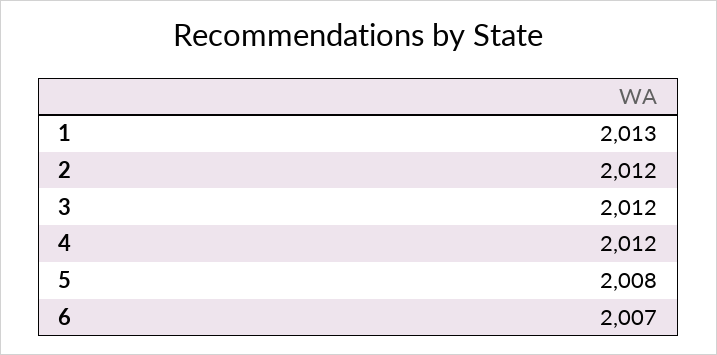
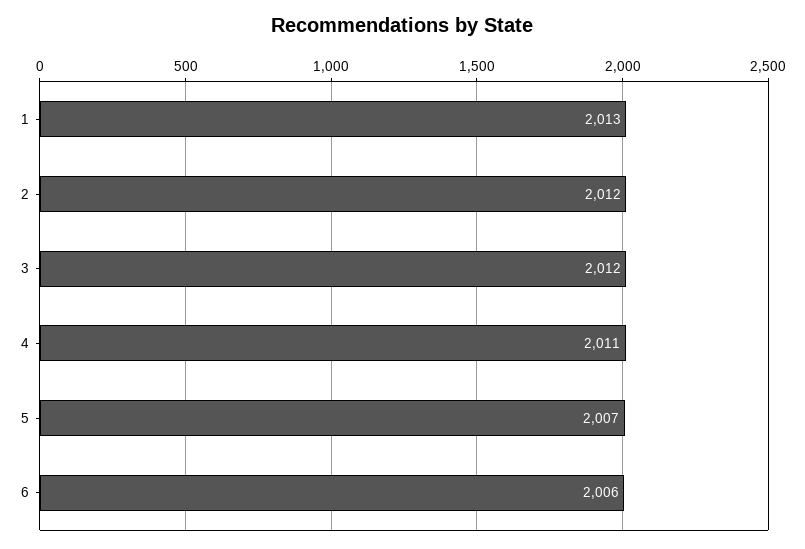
4: 2012 -> 2011
5: 2008 -> 2007
6: 2007 -> 2006

